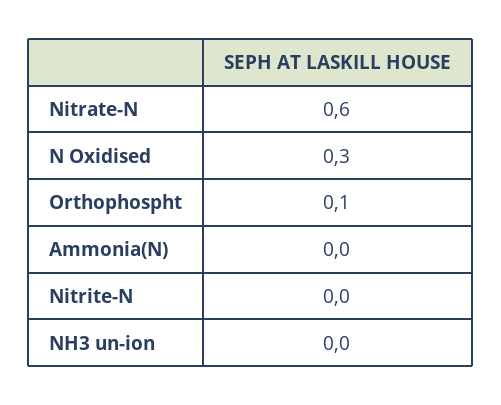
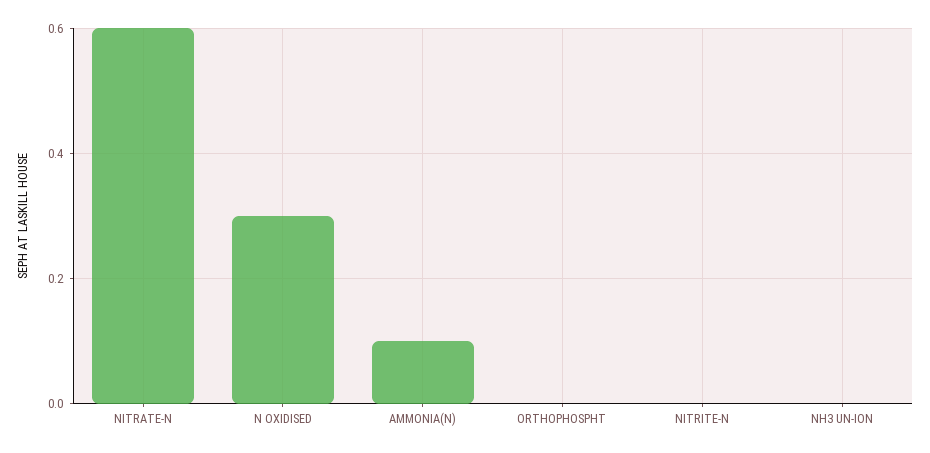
Orthophospht: 0.1 -> 0
Ammonia(N): 0 -> 0.1

